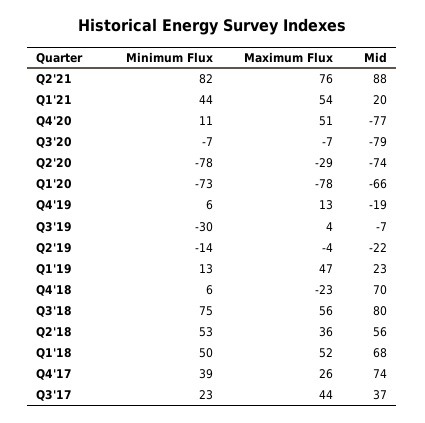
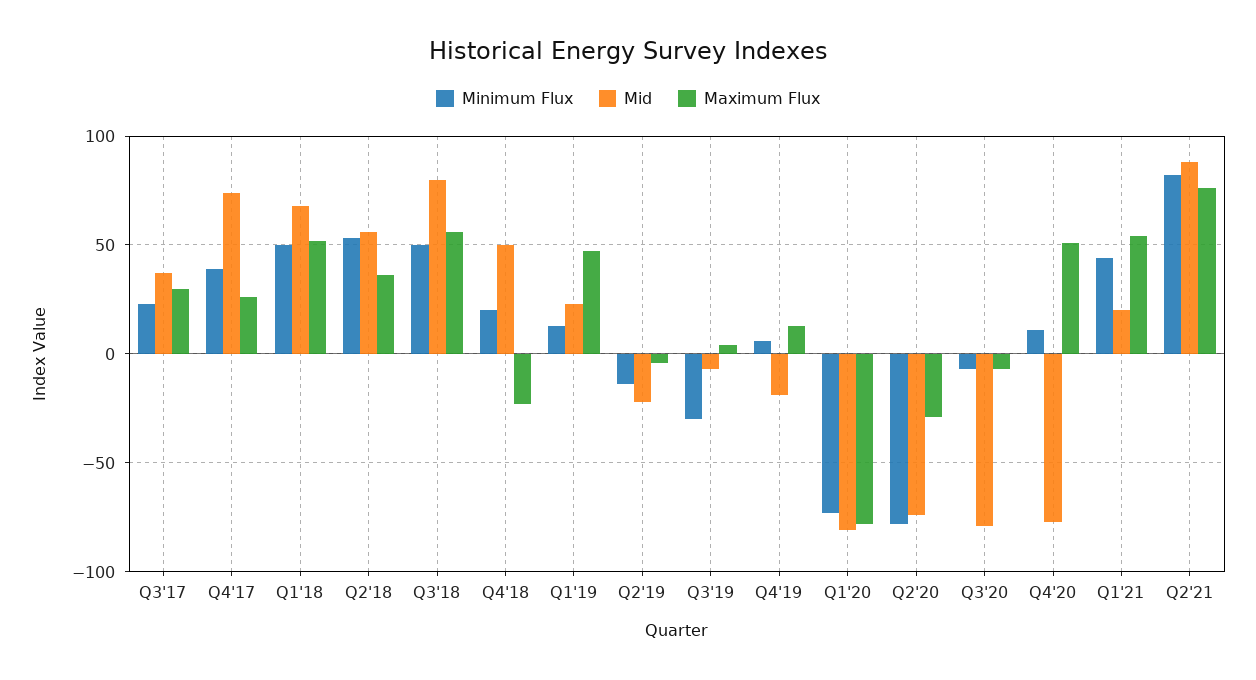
Mid, Q1'20: -66 -> -80
Minimum Flux, Q4'18: 6 -> 20
Mid, Q4'18: 70 -> 50
Minimum Flux, Q3'18: 75 -> 50
Maximum Flux, Q3'17: 44 -> 30

